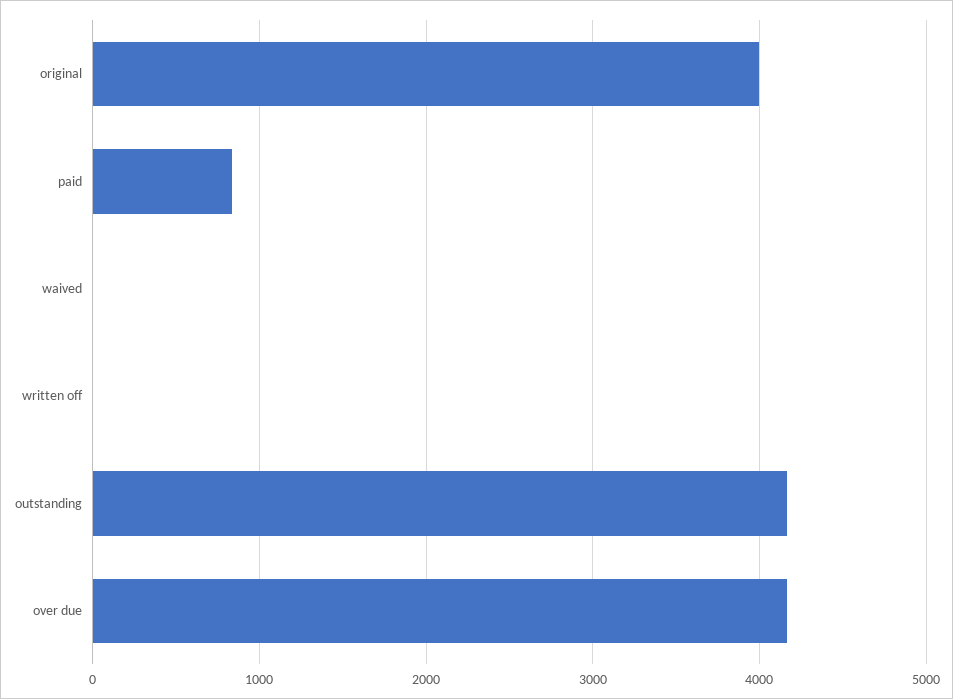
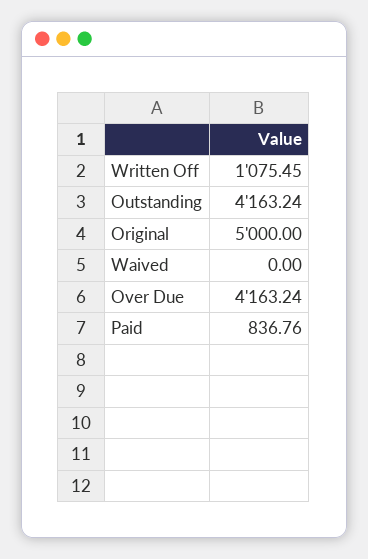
original: 4000 -> 5000
written off: 0 -> 1075.45

